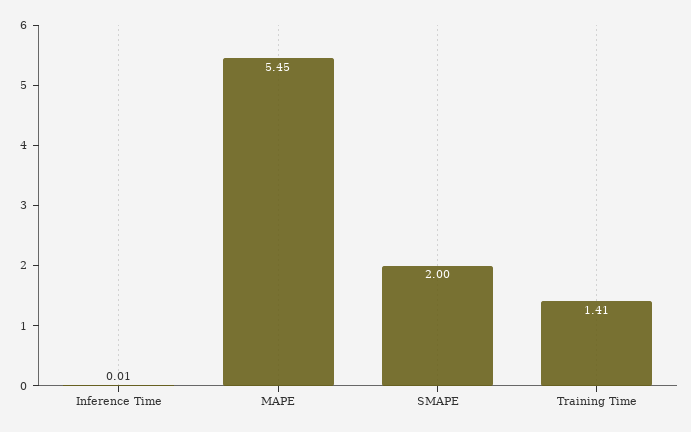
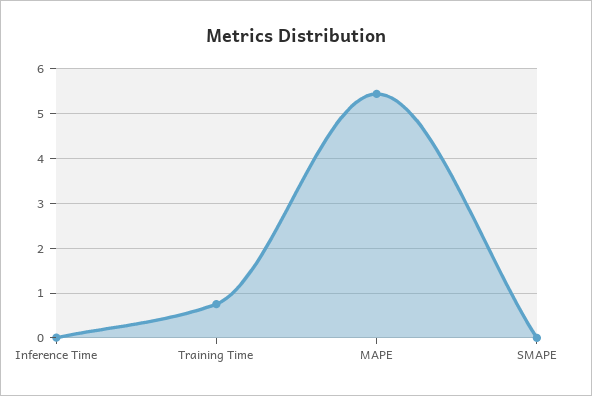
SMAPE: 2 -> 0
Training Time: 1.41 -> 0.8

